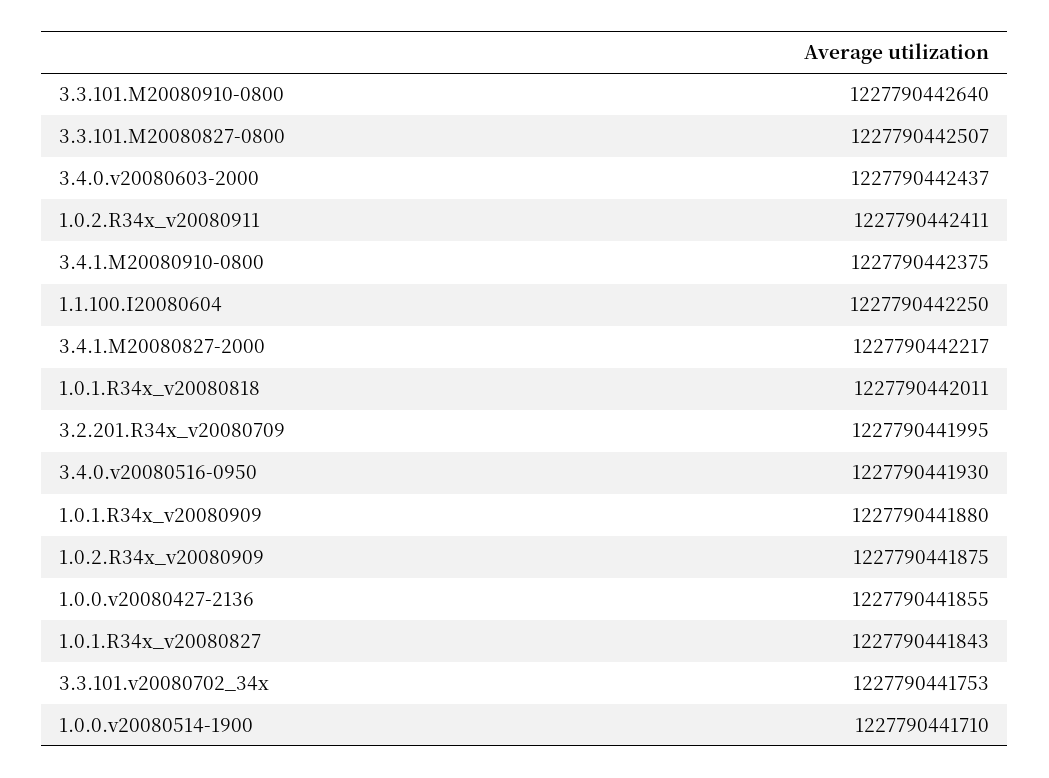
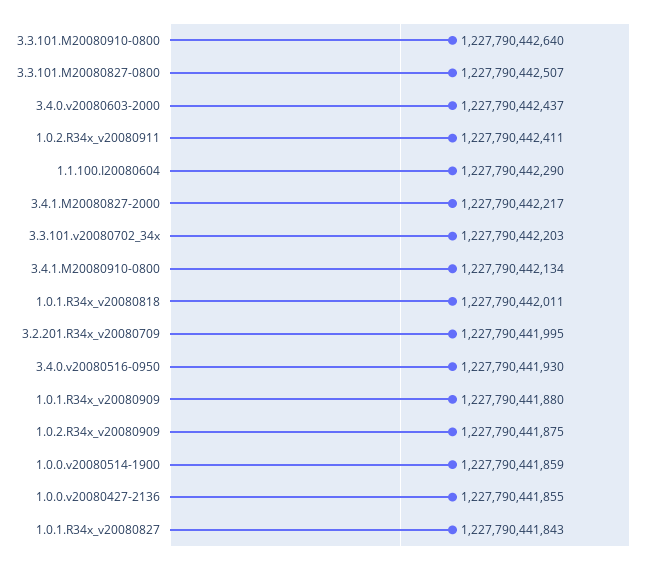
3.4.1.M20080910-0800: 1227790442375 -> 1227790442134
1.1.100.I20080604: 1227790442250 -> 1227790442290
3.3.101.v20080702_34x: 1227790441753 -> 1227790442203
1.0.0.v20080514-1900: 1227790441710 -> 1227790441859

